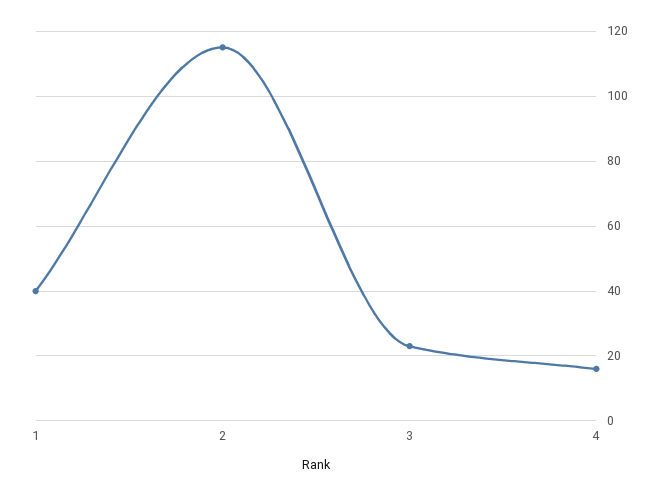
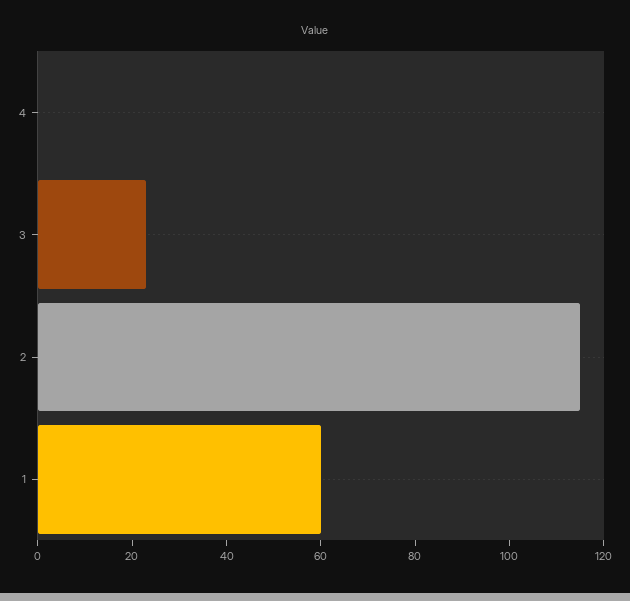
1: 40 -> 60
4: 15 -> 0

